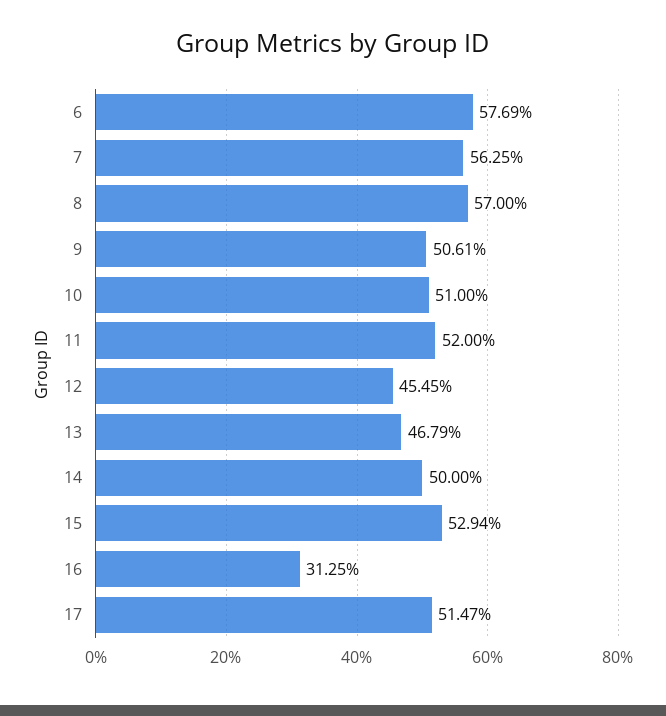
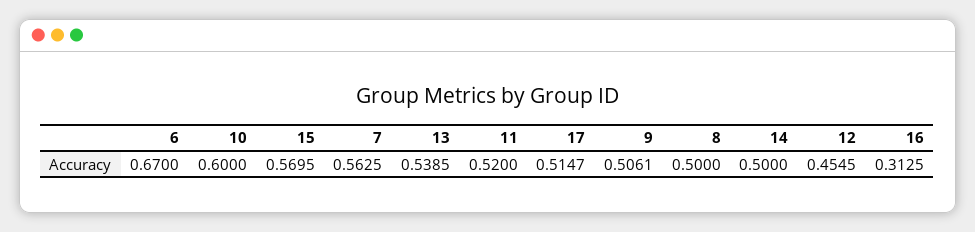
6: 0.5769 -> 0.67
8: 0.57 -> 0.5
10: 0.51 -> 0.6
13: 0.4679 -> 0.5385
15: 0.5294 -> 0.5695

